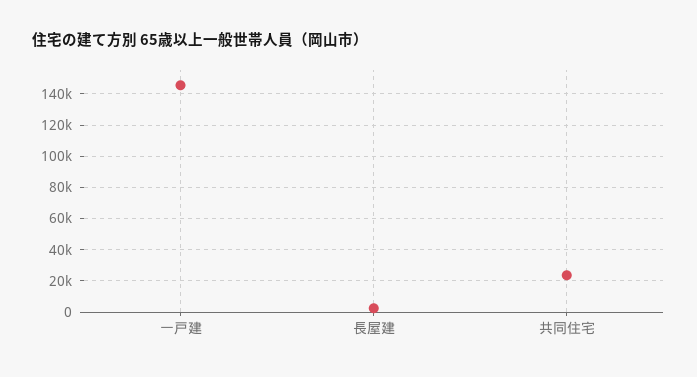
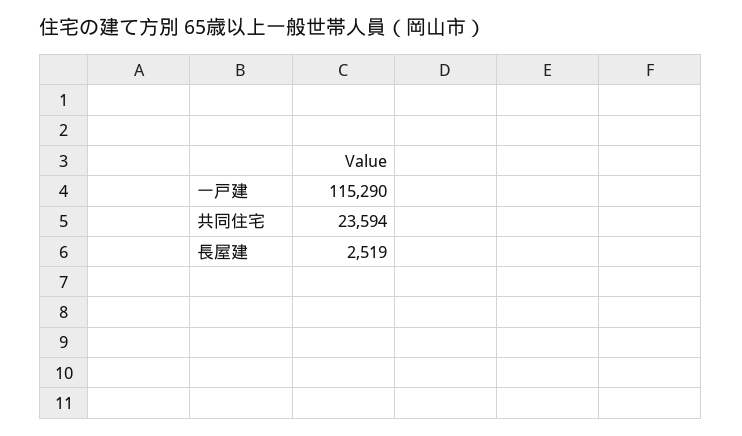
一戸建: 145000 -> 115290

